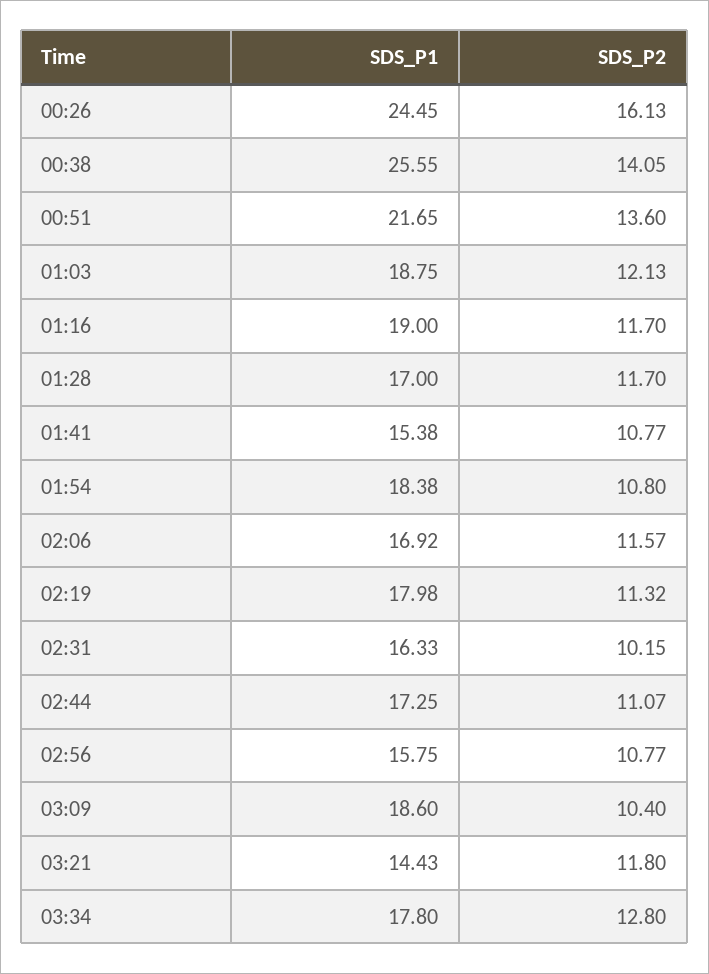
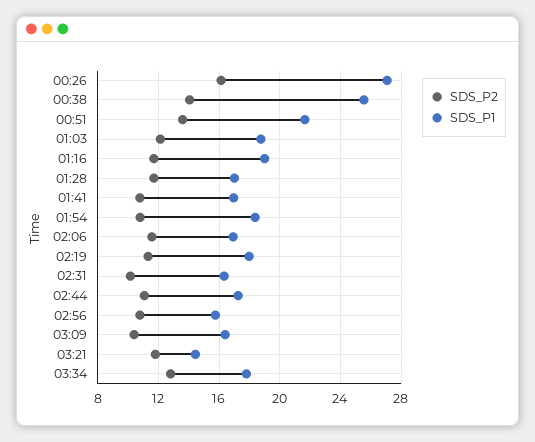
SDS_P1, 00:26: 24.45 -> 27
SDS_P1, 01:41: 15.38 -> 17
SDS_P1, 03:09: 18.6 -> 16.5

